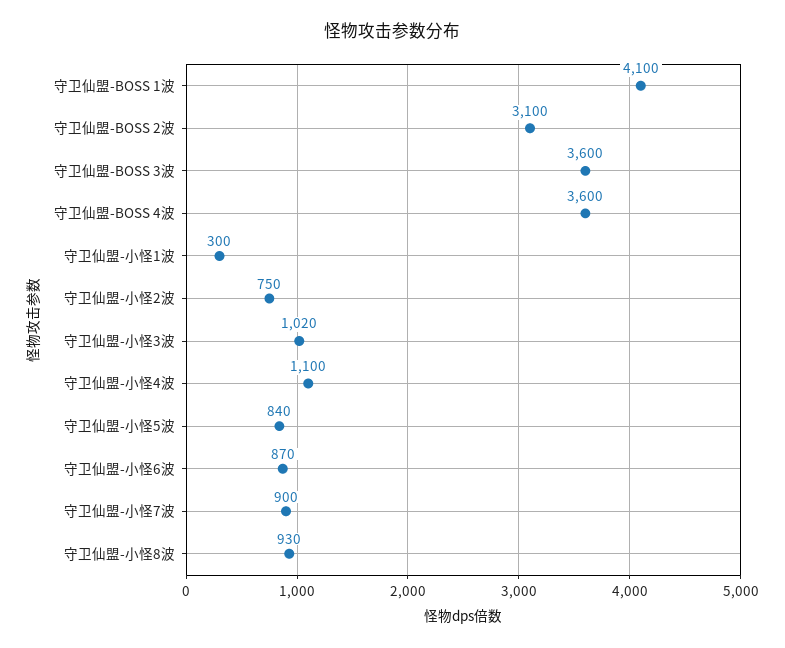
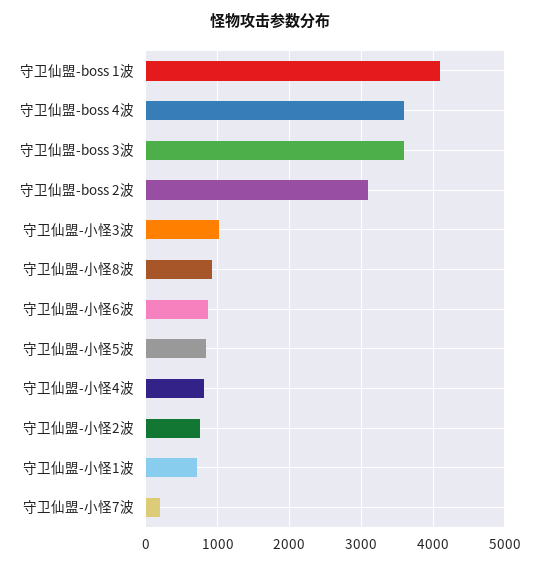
守卫仙盟-小怪1波: 300 -> 700
守卫仙盟-小怪4波: 1100 -> 800
守卫仙盟-小怪7波: 900 -> 200

